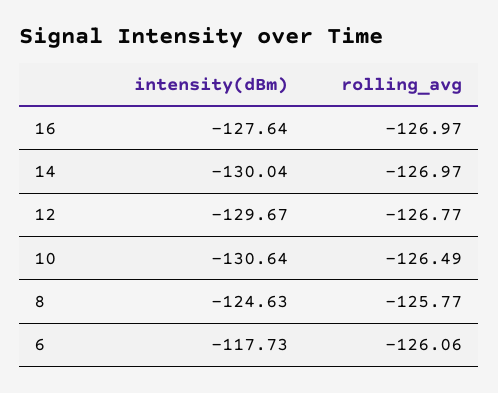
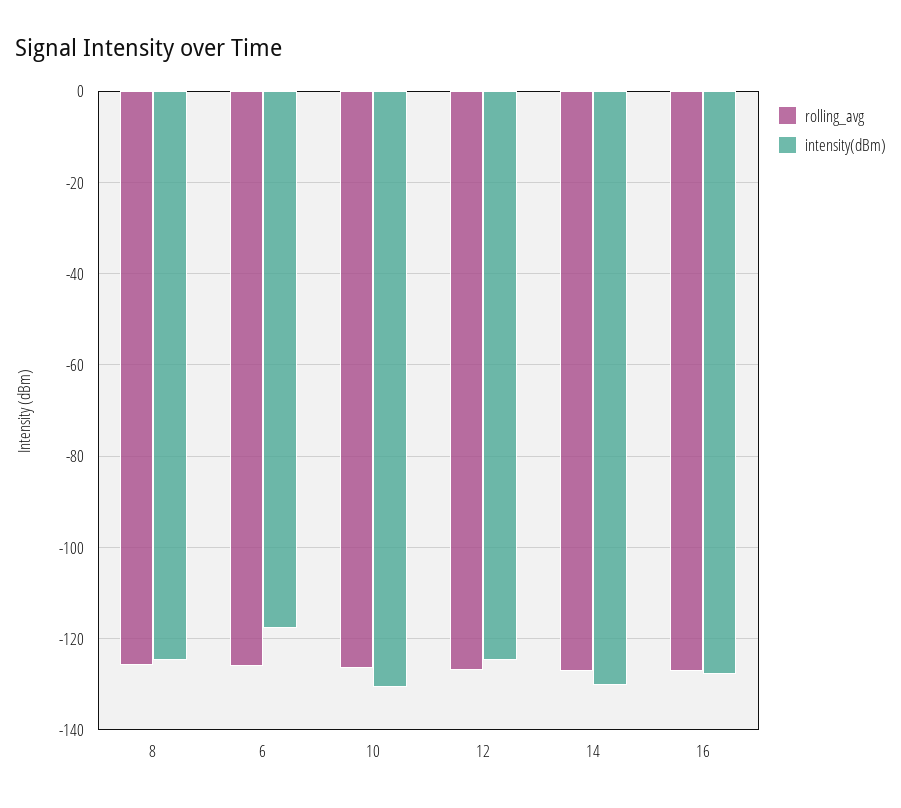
intensity(dBm), 12: -129.67 -> -124

